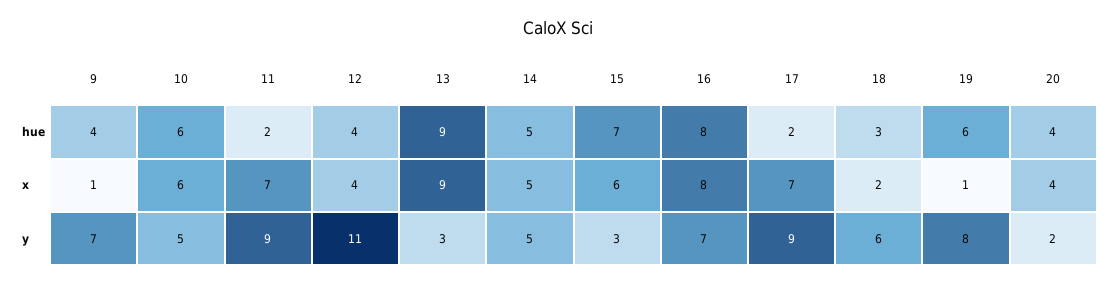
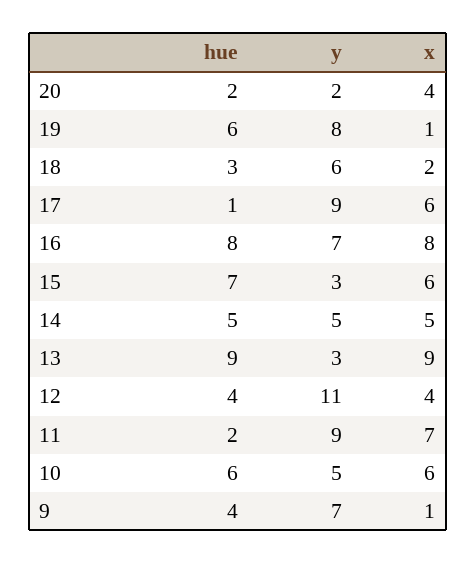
17, hue: 2 -> 1
20, hue: 4 -> 2
17, x: 7 -> 6

